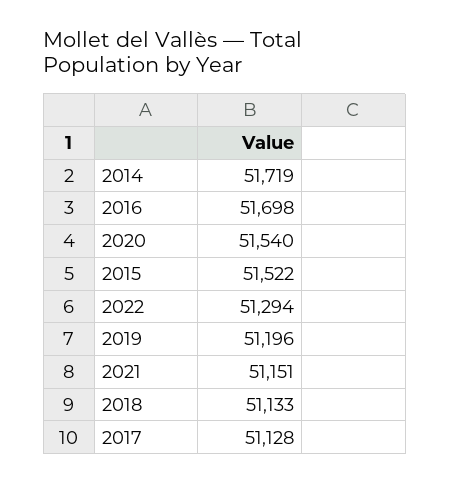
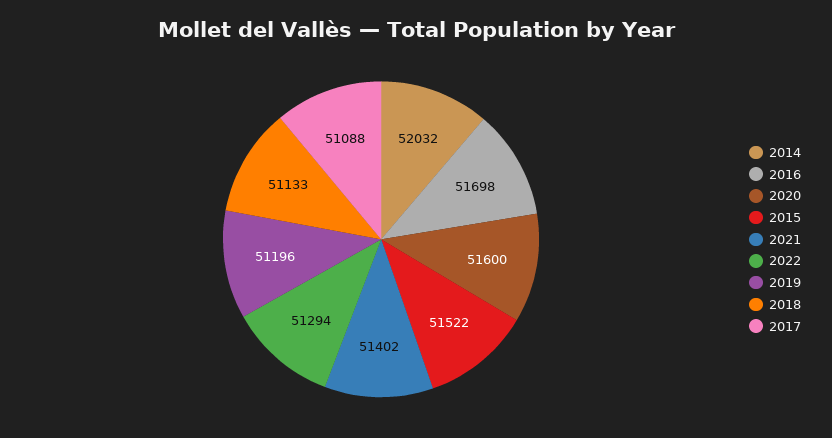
2014: 51719 -> 52032
2020: 51540 -> 51600
2021: 51151 -> 51402
2017: 51128 -> 51088

